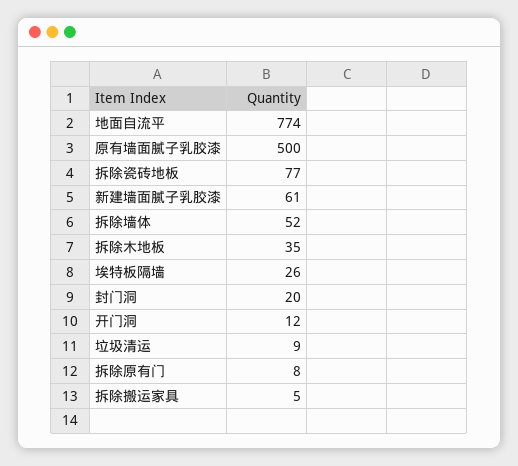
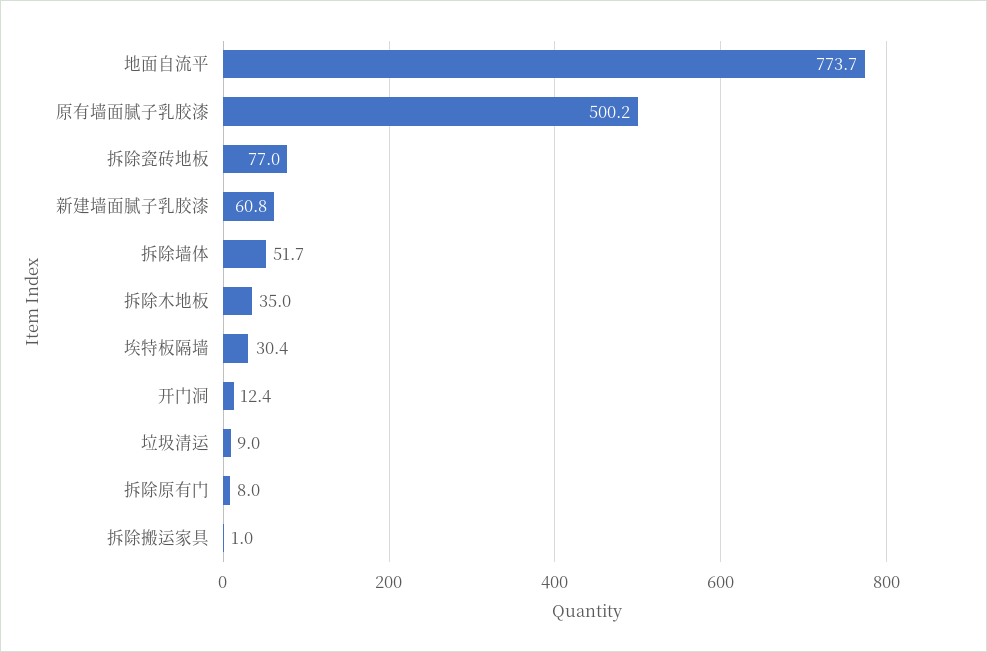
埃特板隔墙: 26 -> 30.4
封门洞: 20 -> none
拆除搬运家具: 5 -> 1

